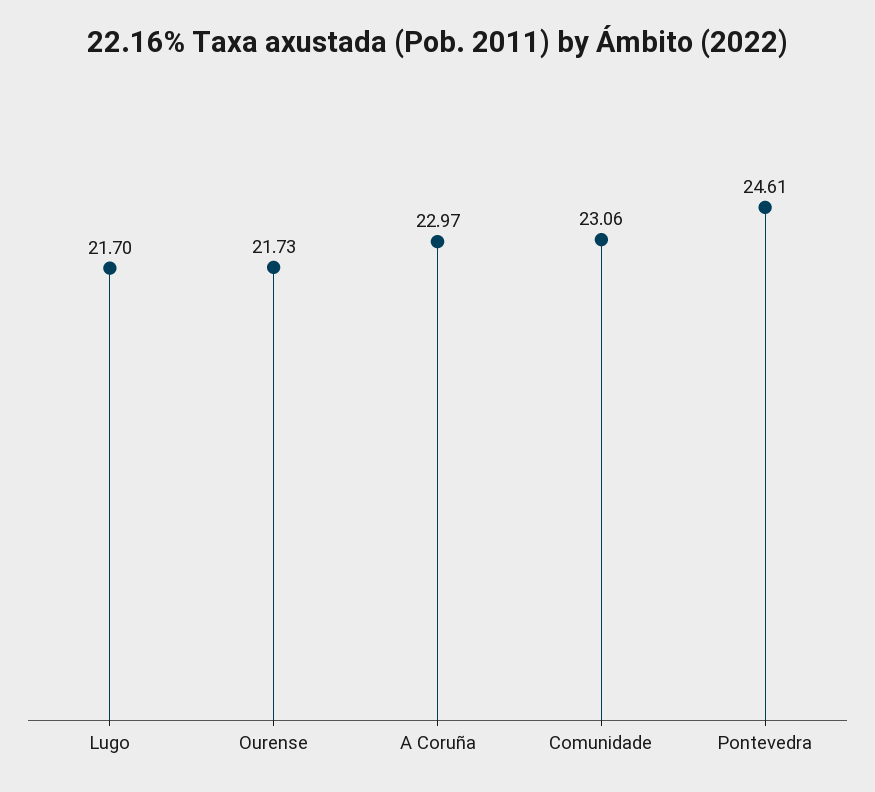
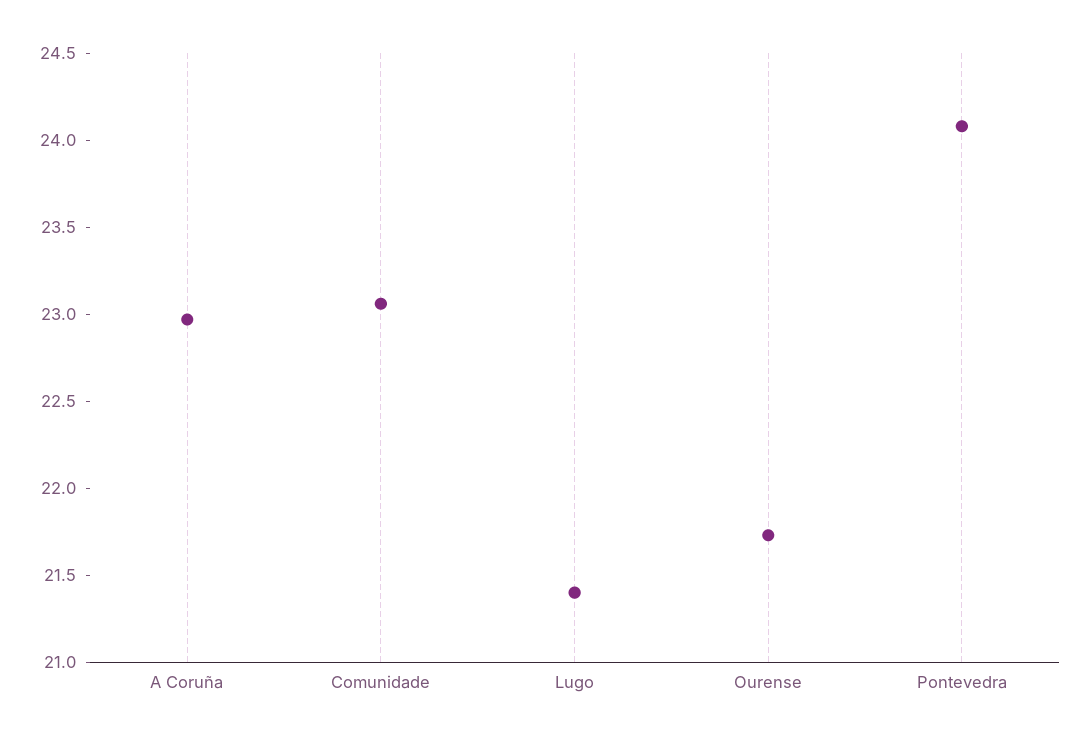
Lugo: 21.7 -> 21.4
Pontevedra: 24.61 -> 24.1

